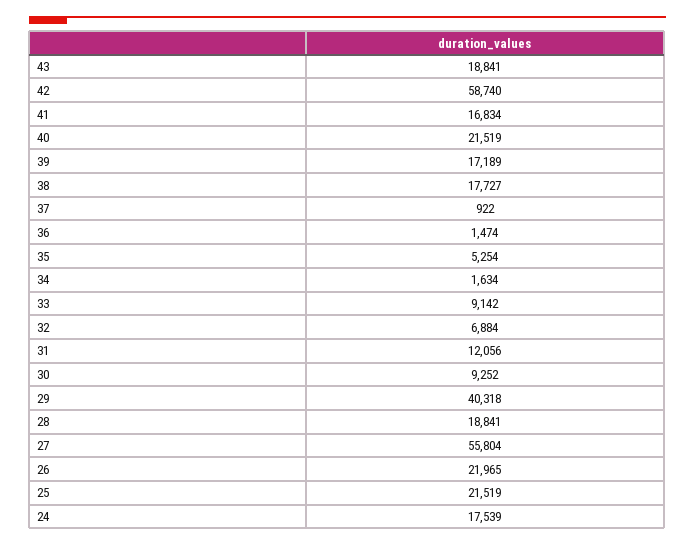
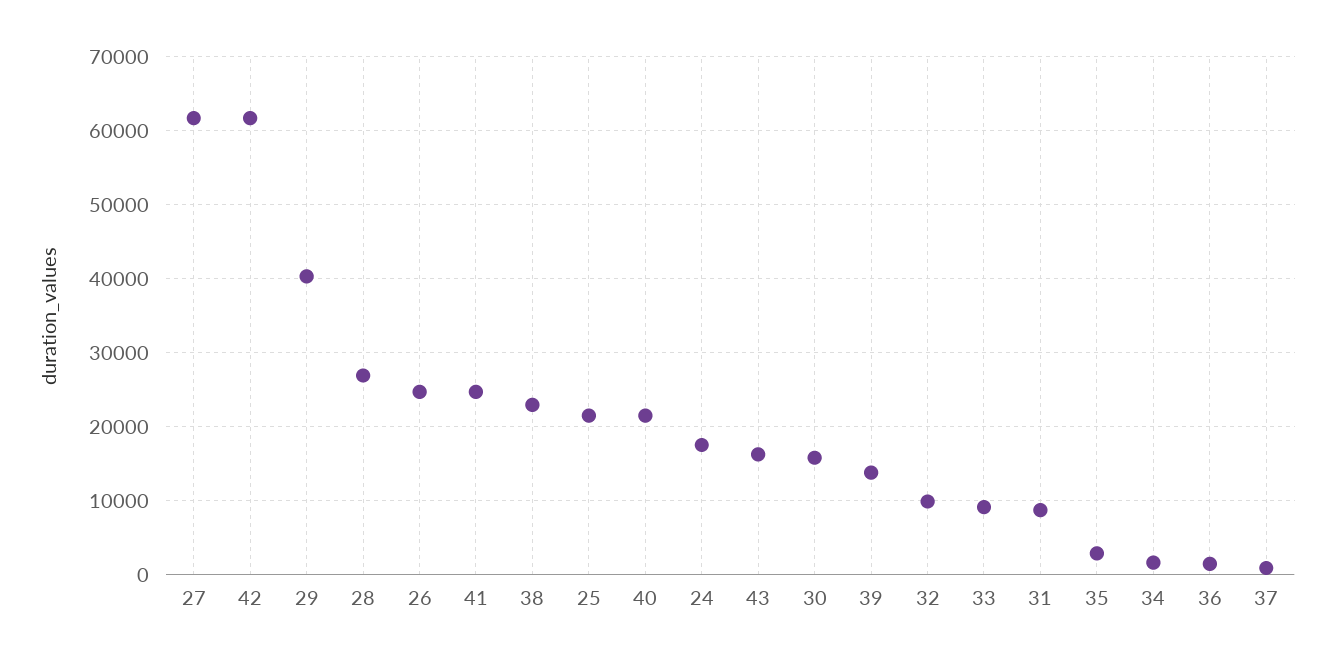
43: 18841 -> 16000
42: 58740 -> 62000
41: 16834 -> 25000
39: 17189 -> 14000
38: 17727 -> 23000
35: 5254 -> 3000
32: 6884 -> 10000
31: 12056 -> 9000
30: 9252 -> 16000
28: 18841 -> 27000
27: 55804 -> 62000
26: 21965 -> 25000

